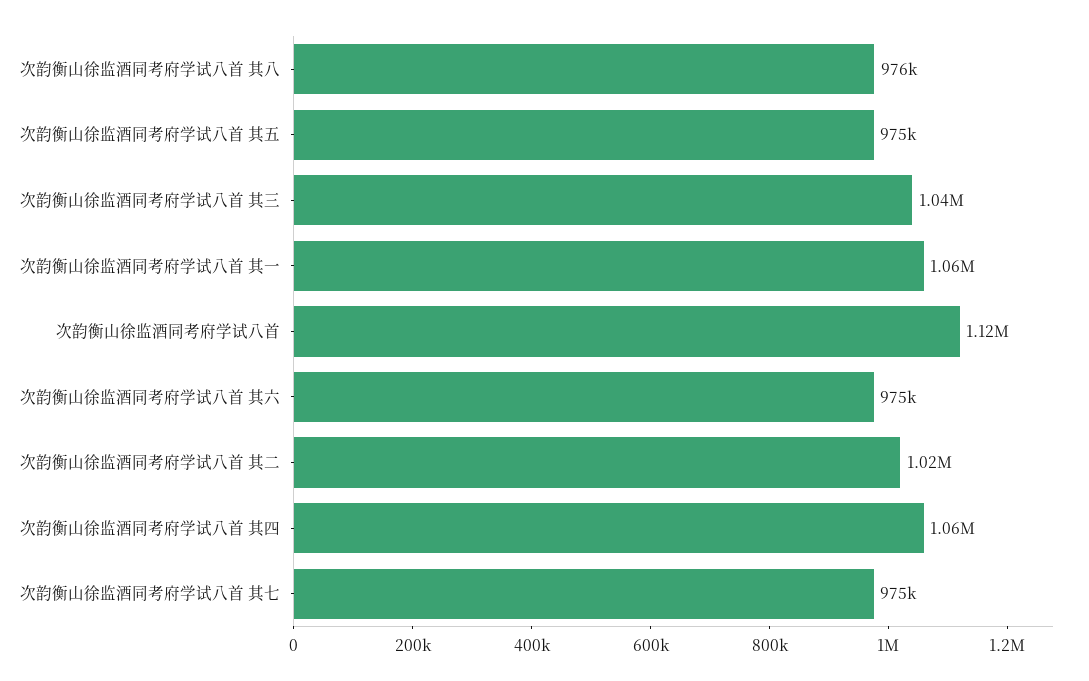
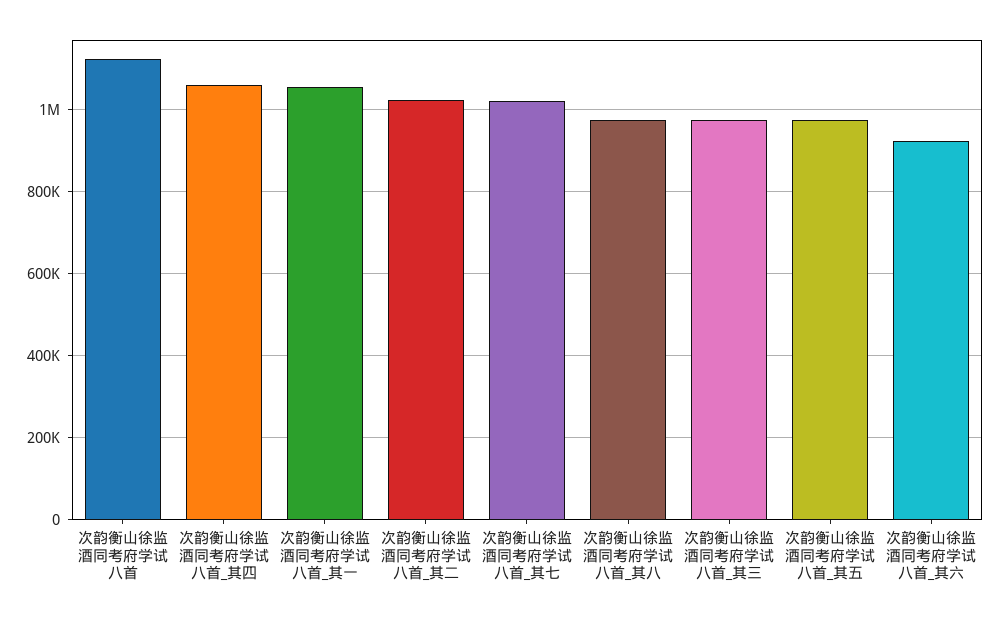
次韵衡山徐监酒同考府学试八首 其三: 1040000 -> 980000
次韵衡山徐监酒同考府学试八首 其六: 975000 -> 920000
次韵衡山徐监酒同考府学试八首 其七: 975000 -> 1020000

